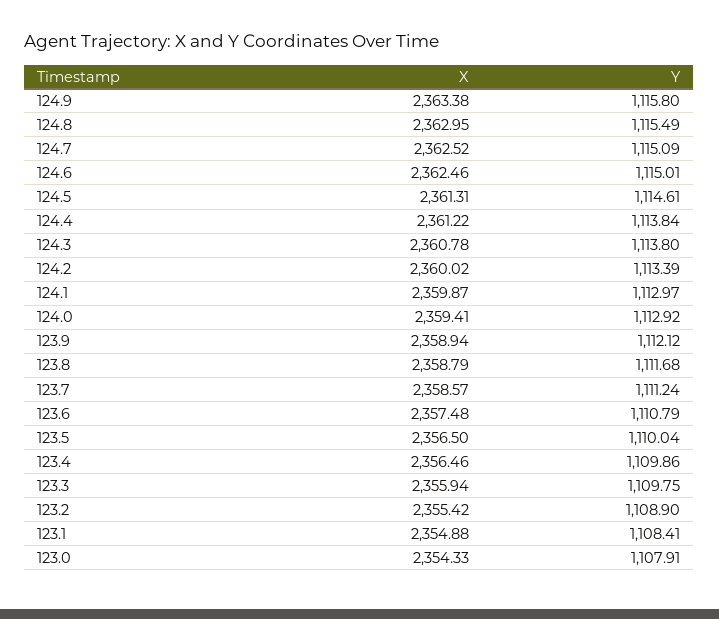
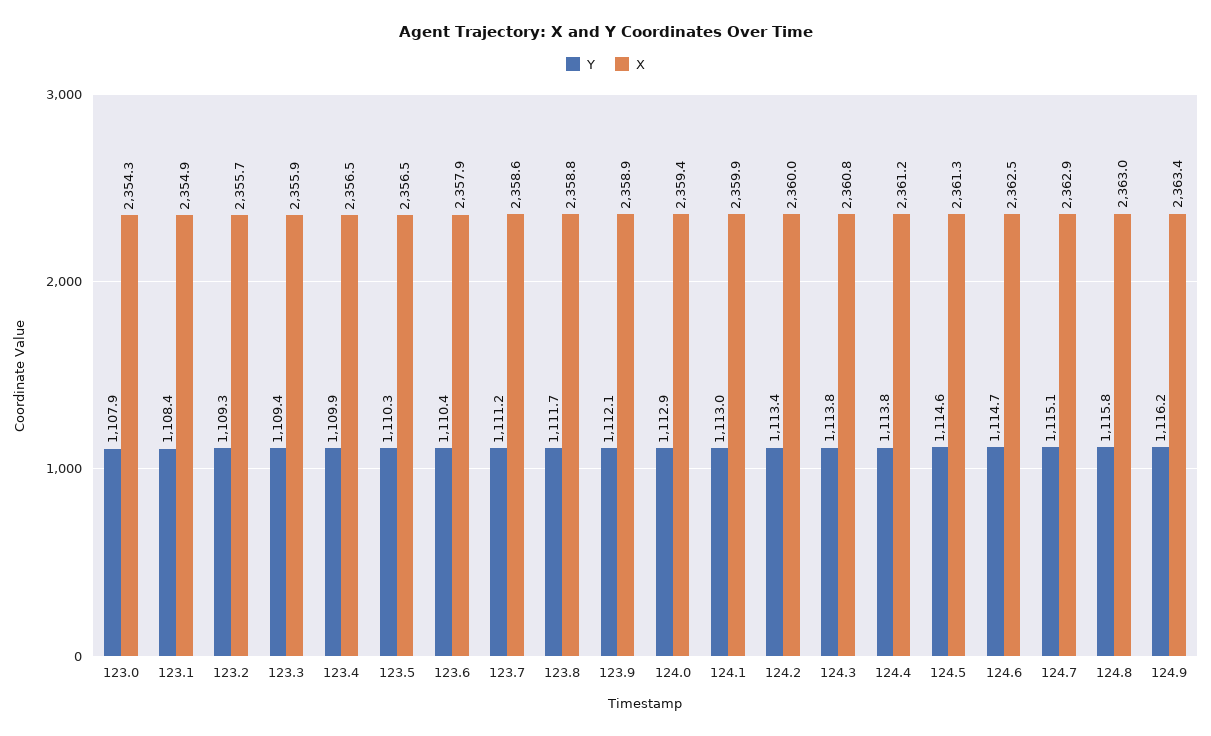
Y, 124.9: 1115.8 -> 1116.2
Y, 124.8: 1115.49 -> 1115.8
X, 124.7: 2362.52 -> 2362.9
Y, 124.6: 1115.01 -> 1114.7
X, 123.6: 2357.48 -> 2357.9
Y, 123.6: 1110.79 -> 1110.4
Y, 123.5: 1110.04 -> 1110.3
Y, 123.3: 1109.75 -> 1109.4
X, 123.2: 2355.42 -> 2355.7
Y, 123.2: 1108.9 -> 1109.3

